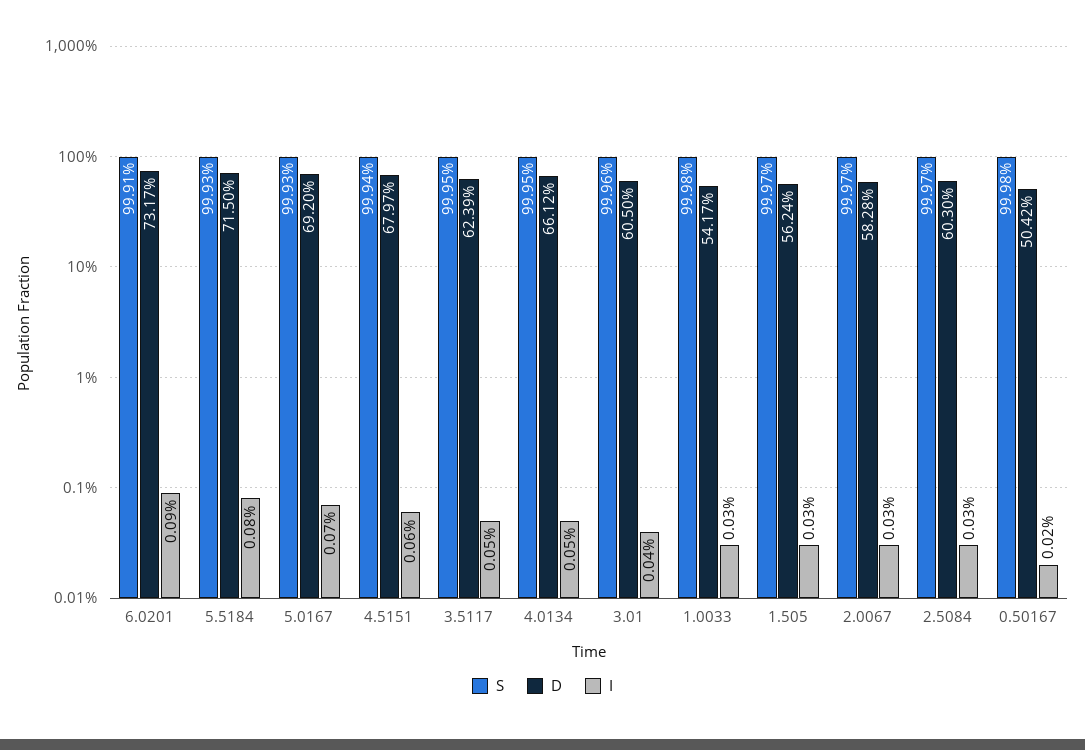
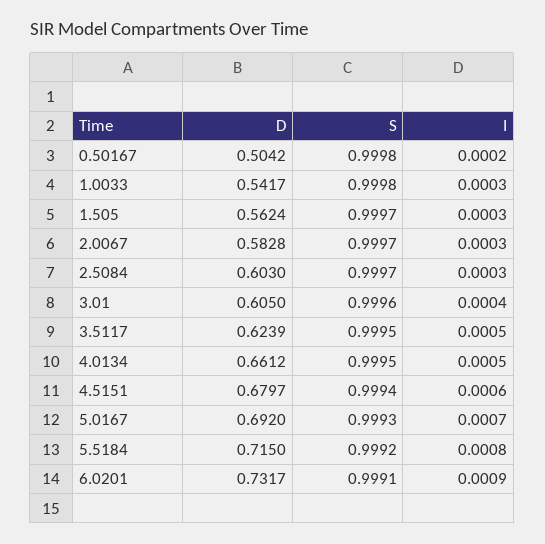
S, 5.5184: 0.9993 -> 0.9992

